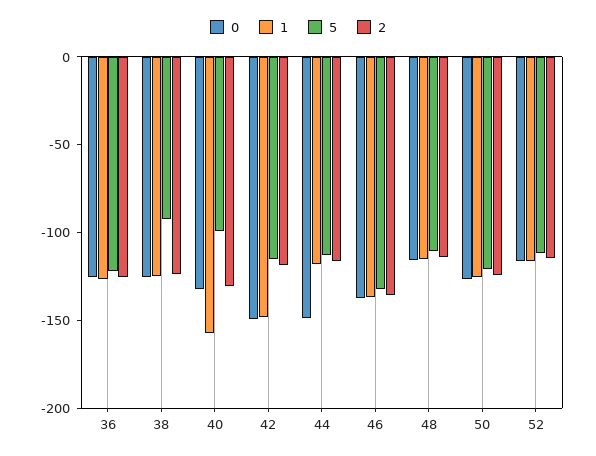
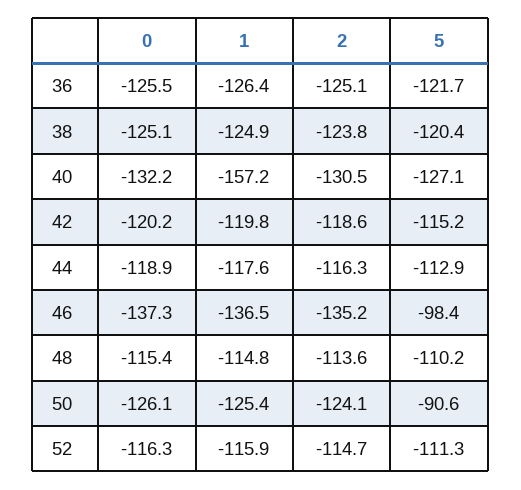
5, 38: -90 -> -120.4
5, 40: -100 -> -127.1
0, 42: -150 -> -120.2
1, 42: -150 -> -119.8
0, 44: -150 -> -118.9
5, 46: -130 -> -98.4
5, 50: -120 -> -90.6

